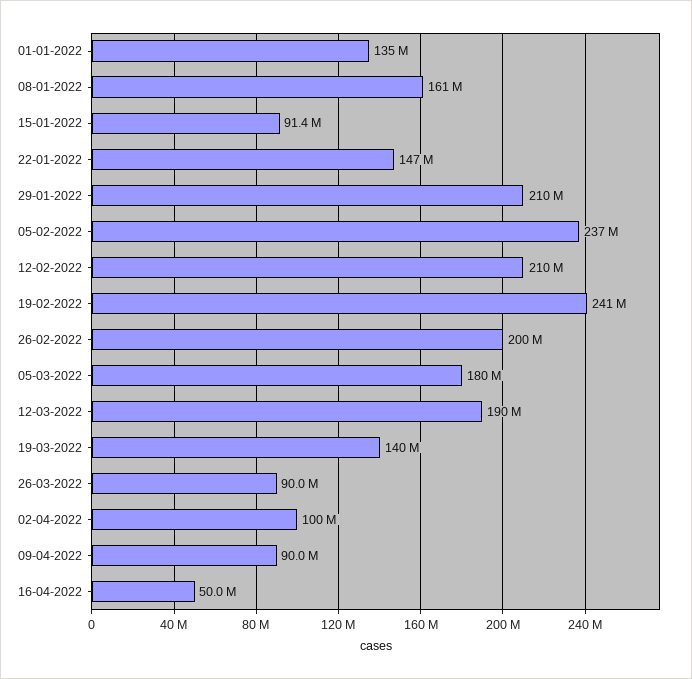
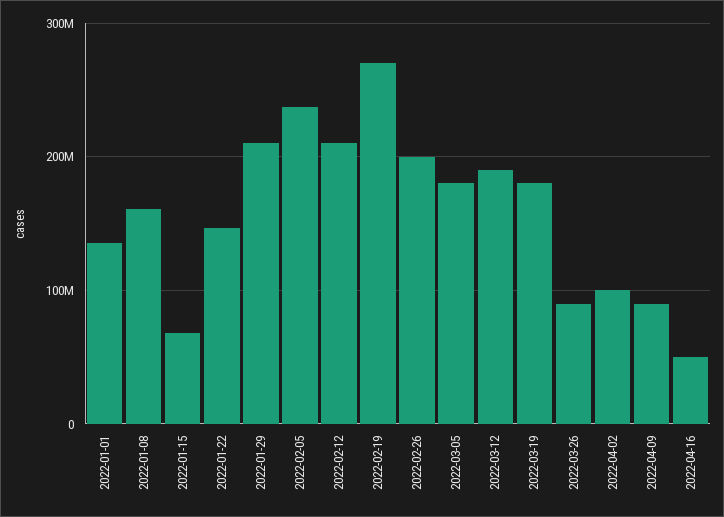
15-01-2022: 91400000 -> 70000000
19-02-2022: 241000000 -> 270000000
19-03-2022: 140000000 -> 180000000

